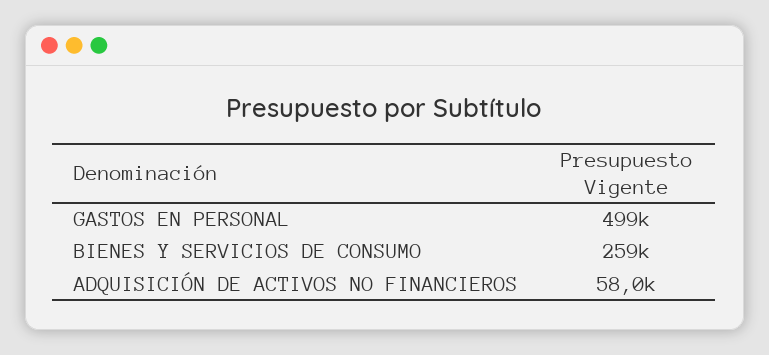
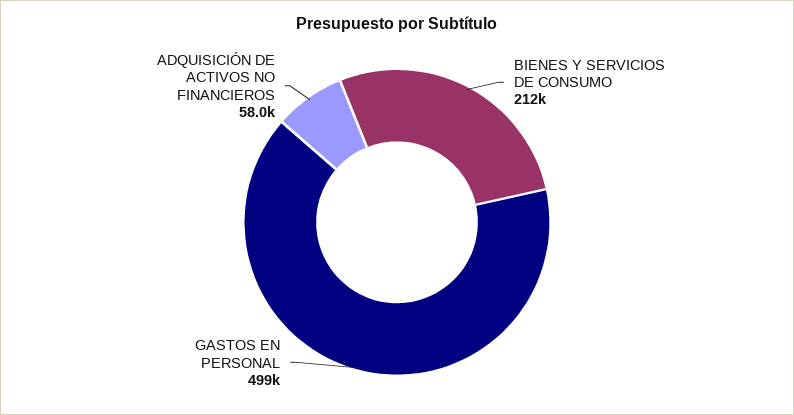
BIENES Y SERVICIOS DE CONSUMO: 259000 -> 212000

